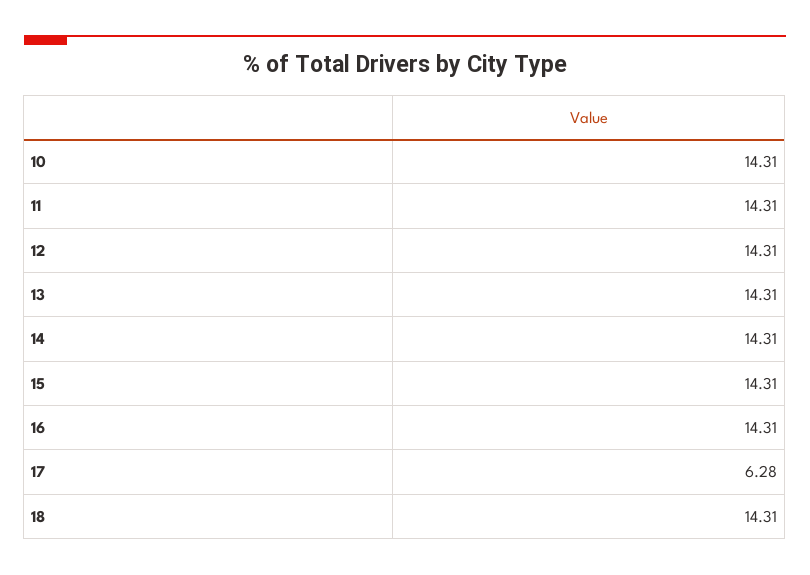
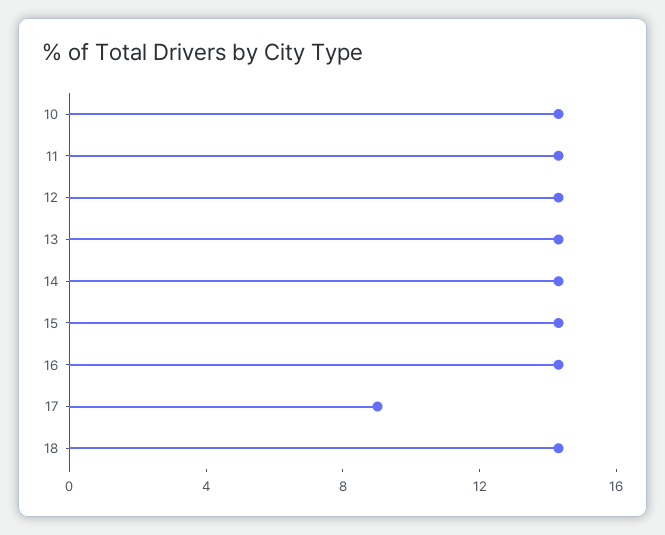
17: 6.28 -> 9

